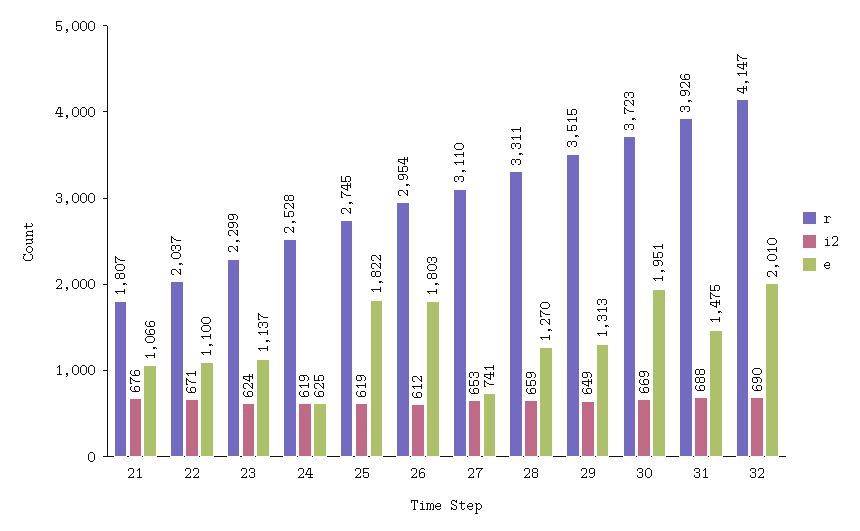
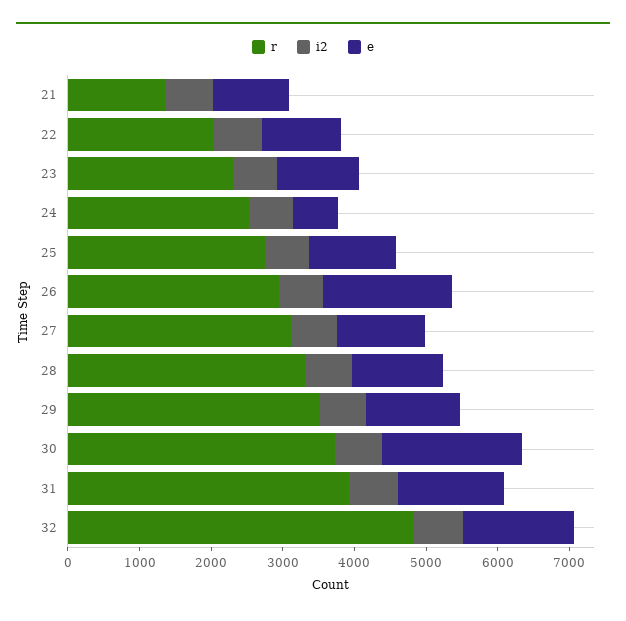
r, 21: 1807 -> 1400
e, 25: 1822 -> 1200
e, 27: 741 -> 1200
r, 32: 4147 -> 4800
e, 32: 2010 -> 1600

